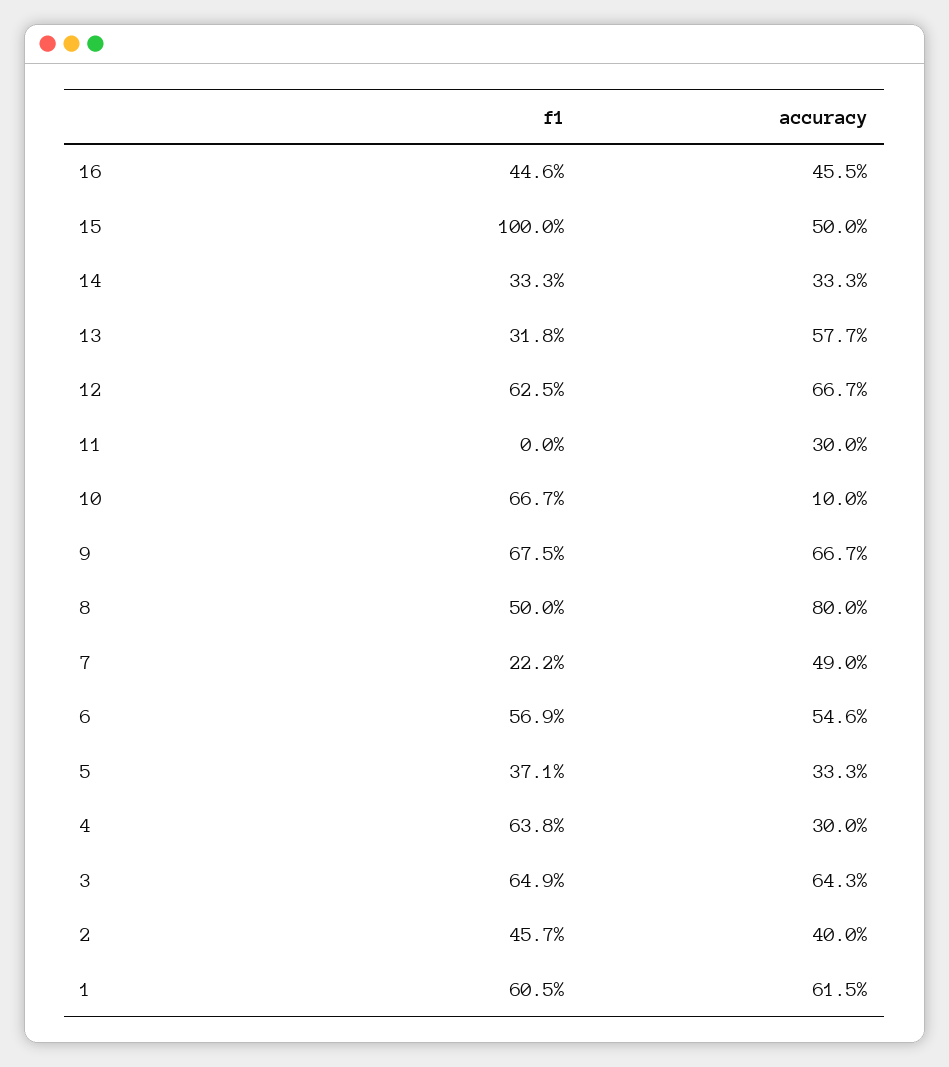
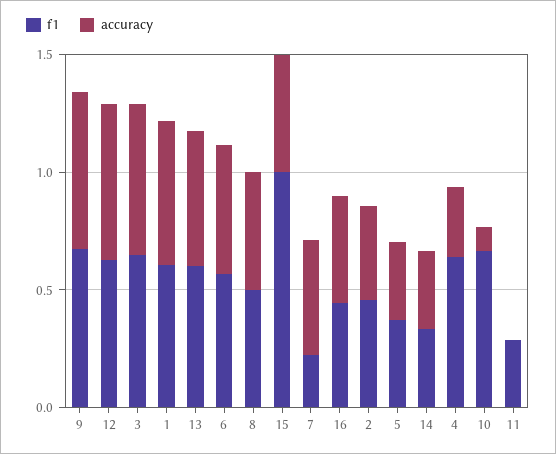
f1, 13: 0.318 -> 0.6
f1, 11: 0 -> 0.3
accuracy, 11: 0.3 -> 0
accuracy, 8: 0.8 -> 0.5

